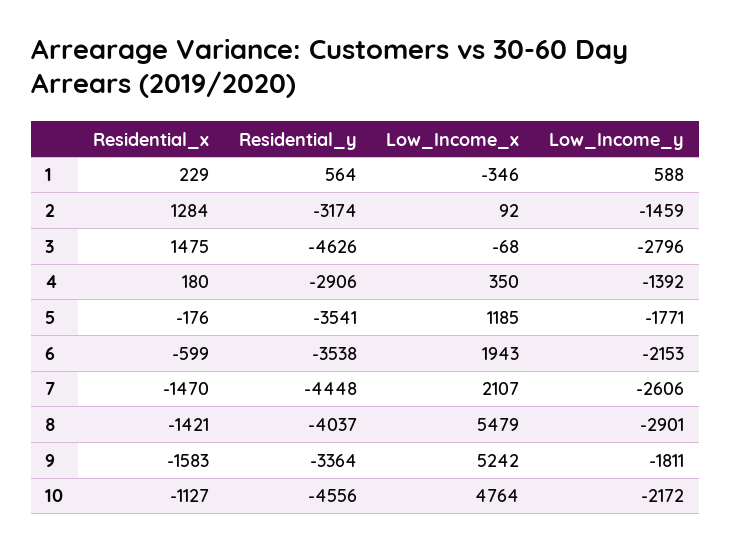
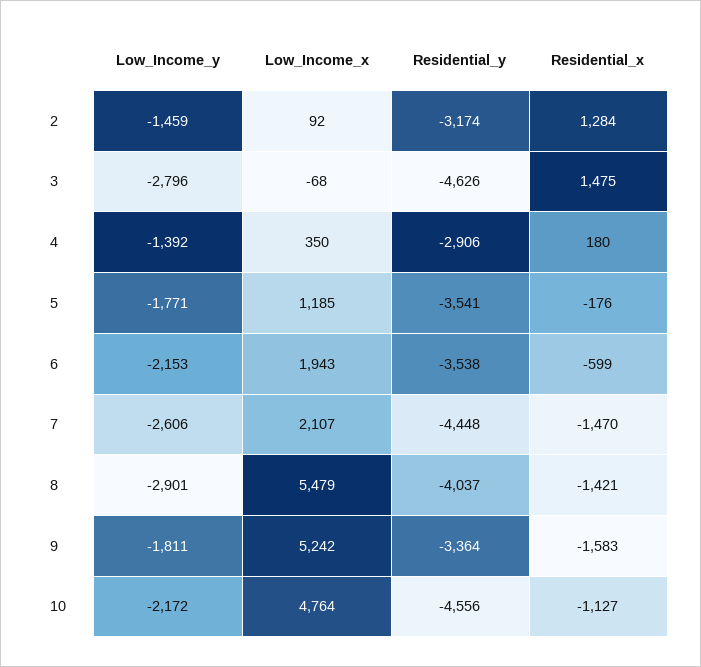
Residential_x, 1: 229 -> none
Residential_y, 1: 564 -> none
Low_Income_x, 1: -346 -> none
Low_Income_y, 1: 588 -> none

